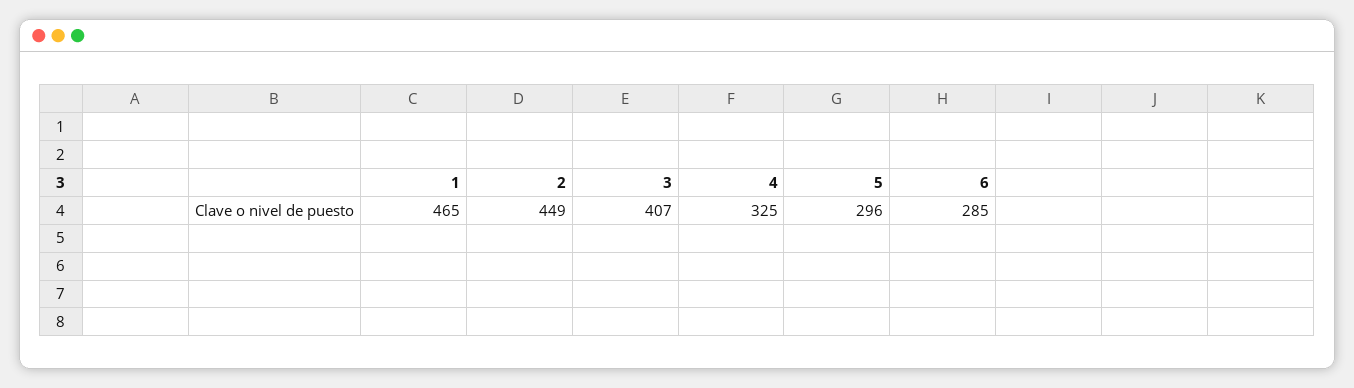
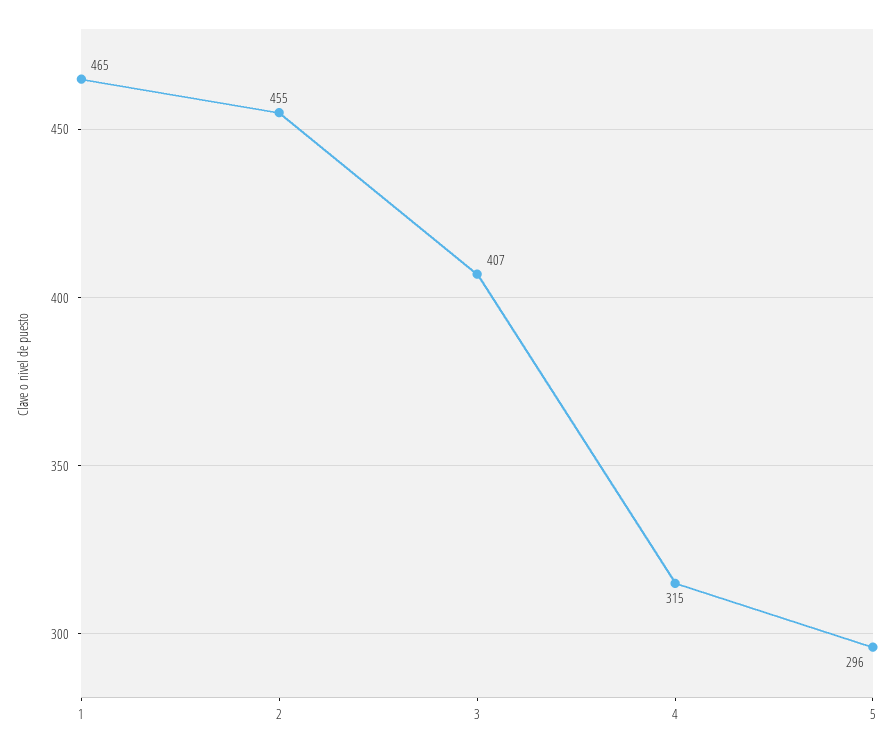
2: 449 -> 455
4: 325 -> 315
6: 285 -> none

